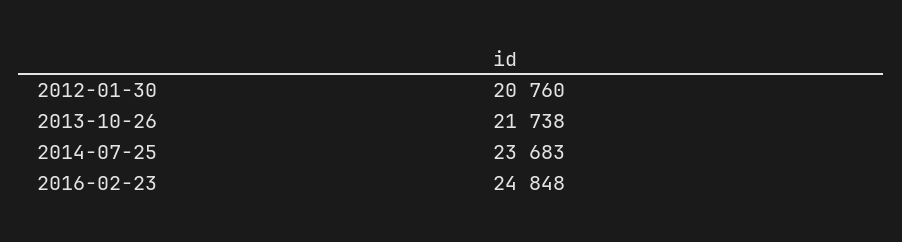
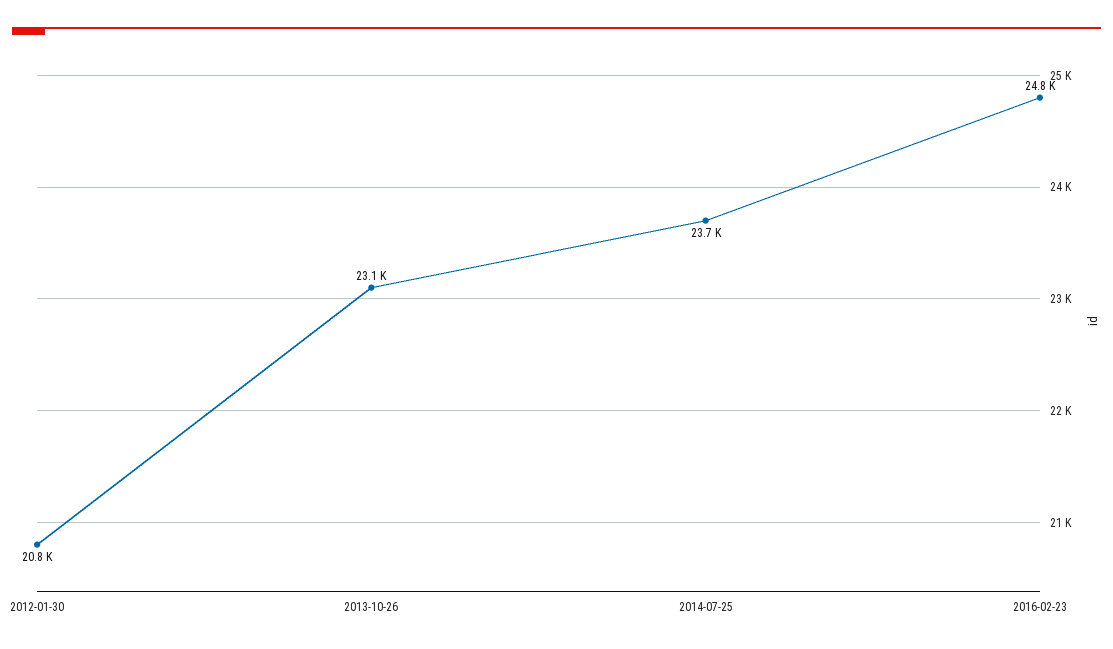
2013-10-26: 21738 -> 23100

